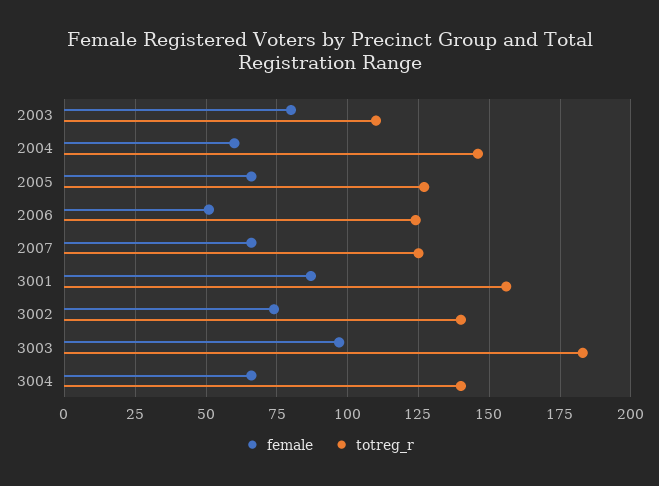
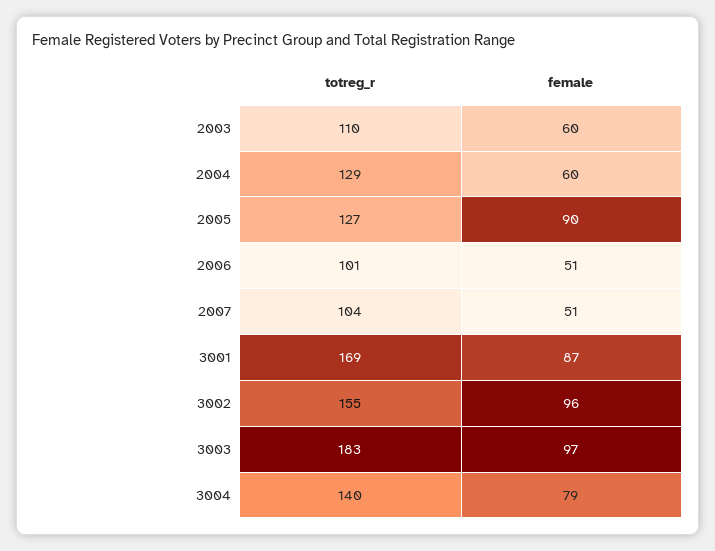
female, 2003: 80 -> 60
totreg_r, 2004: 145 -> 129
female, 2005: 65 -> 90
totreg_r, 2006: 125 -> 101
female, 2007: 65 -> 51
totreg_r, 2007: 125 -> 104
totreg_r, 3001: 155 -> 169
female, 3002: 75 -> 96
totreg_r, 3002: 140 -> 155
female, 3004: 65 -> 79

